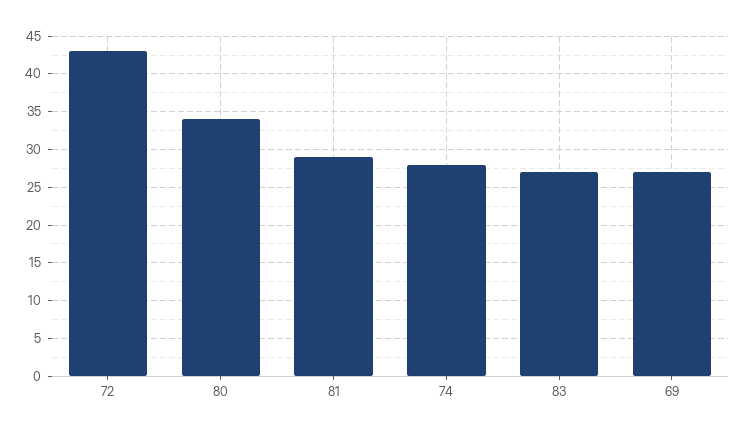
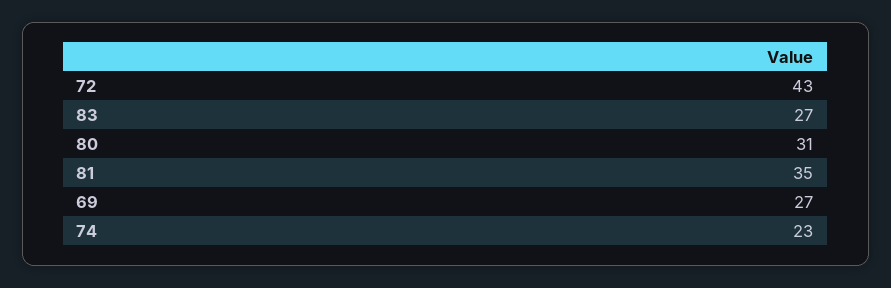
80: 34 -> 31
81: 29 -> 35
74: 28 -> 23

